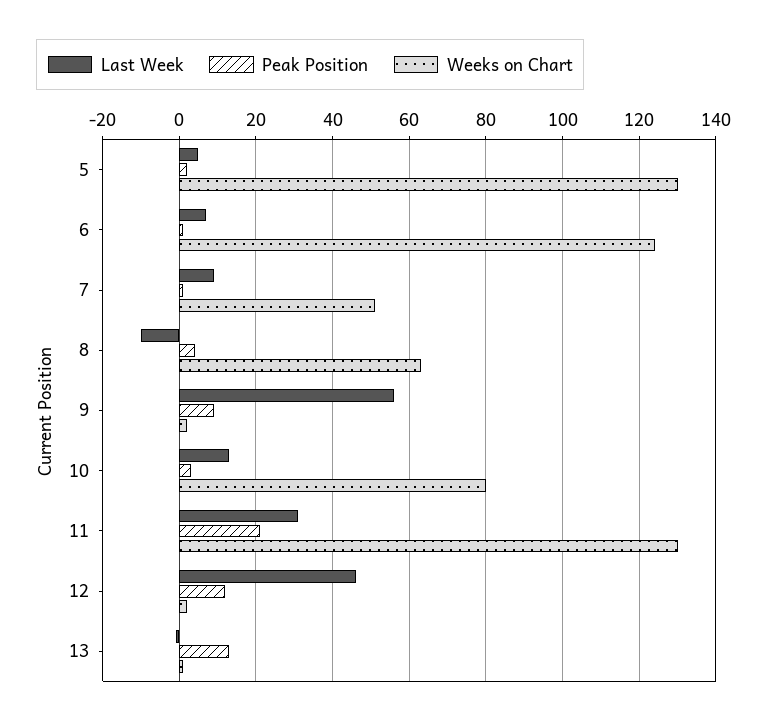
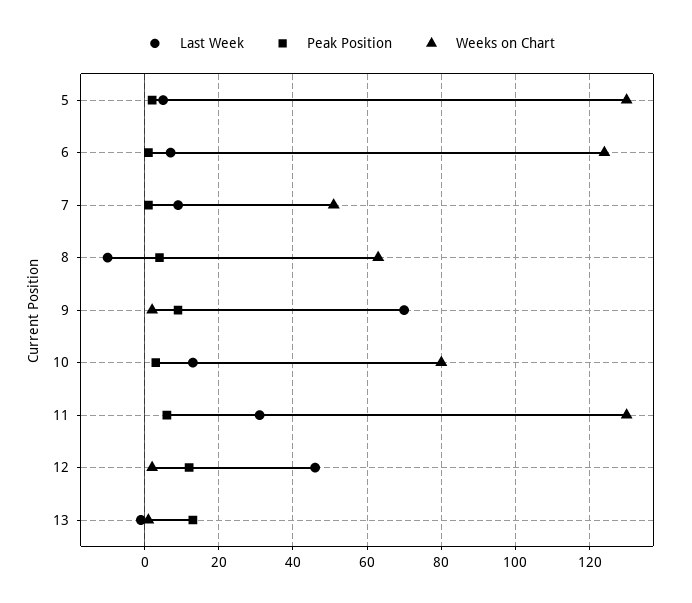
Last Week, 9: 55 -> 70
Peak Position, 11: 20 -> 5

